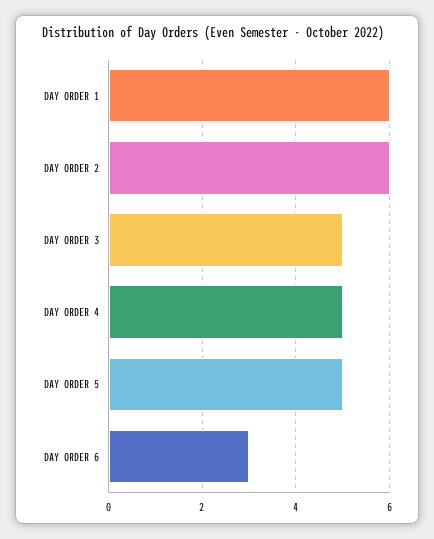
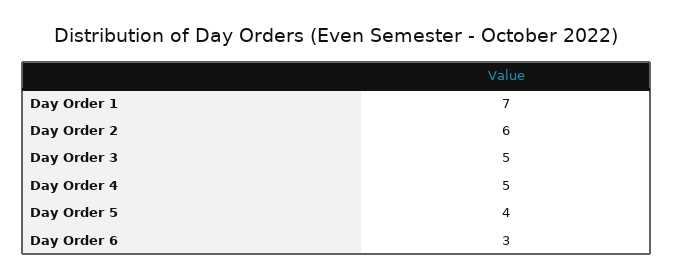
DAY ORDER 1: 6 -> 7
DAY ORDER 5: 5 -> 4

